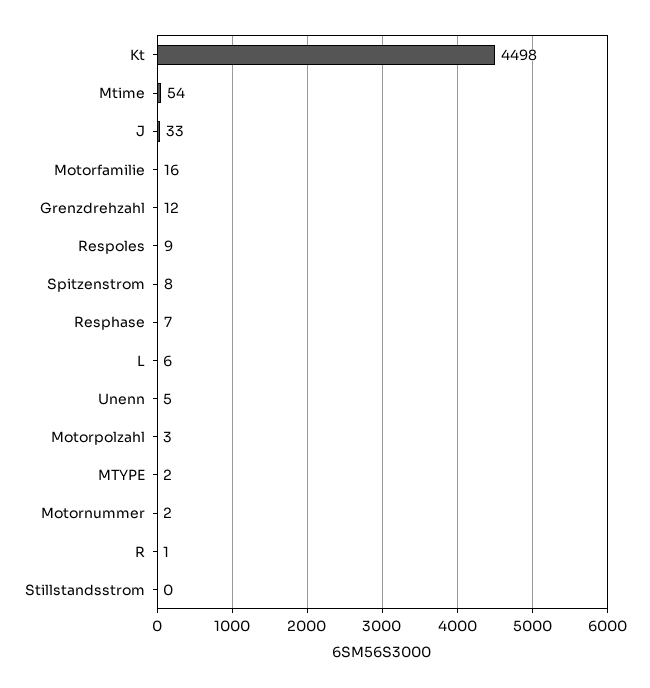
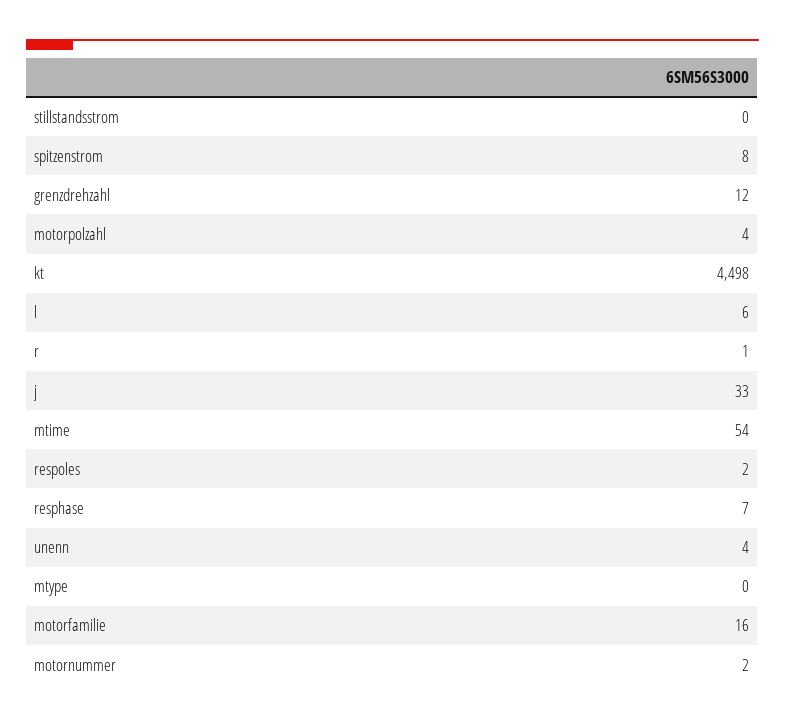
Respoles: 9 -> 2
Unenn: 5 -> 4
Motorpolzahl: 3 -> 4
MTYPE: 2 -> 0

